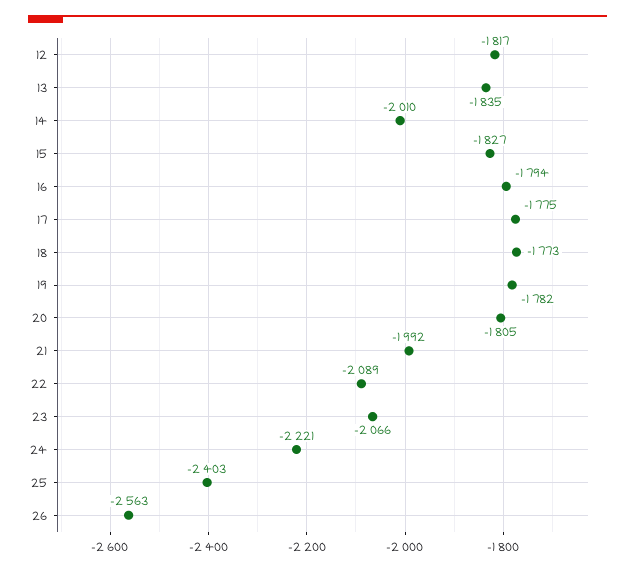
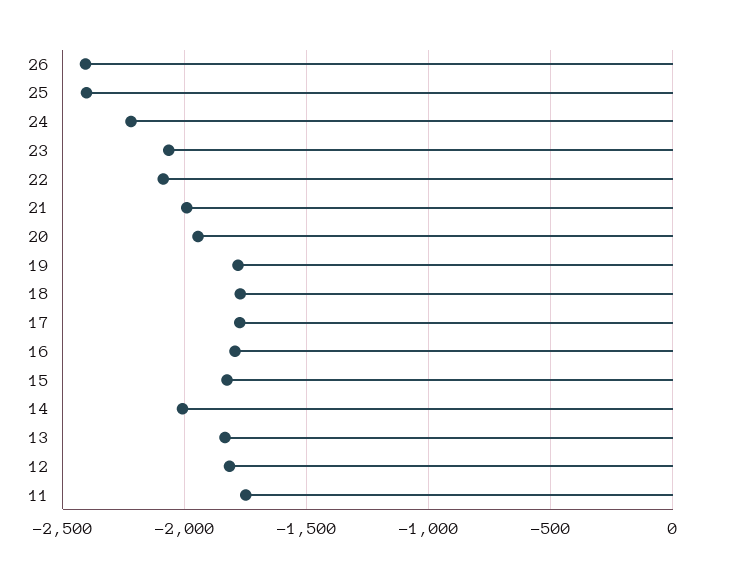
20: -1805 -> -1950
26: -2563 -> -2400
11: none -> -1750

